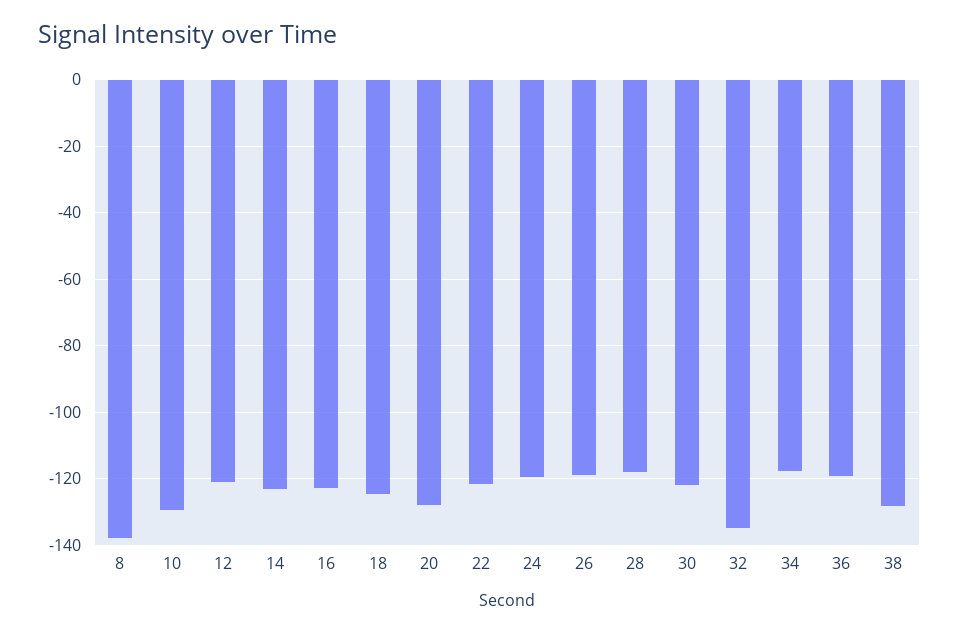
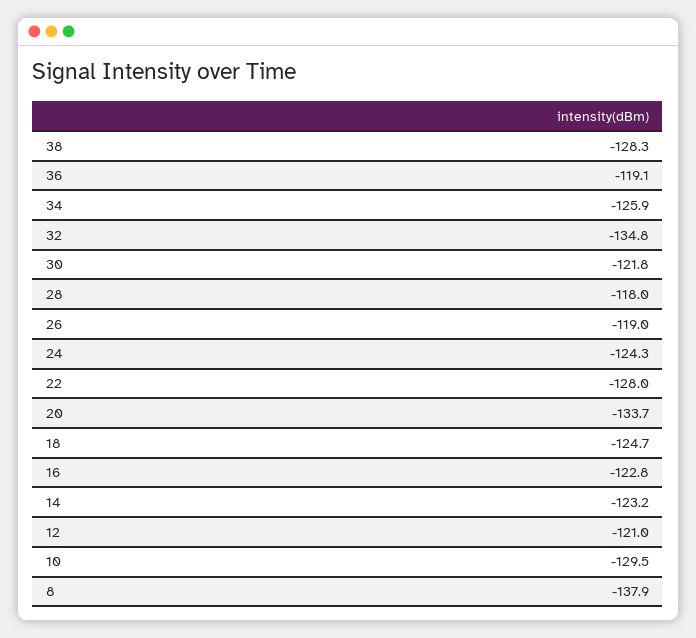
20: -128 -> -133.7
22: -122 -> -128
24: -120 -> -124.3
34: -118 -> -125.9

